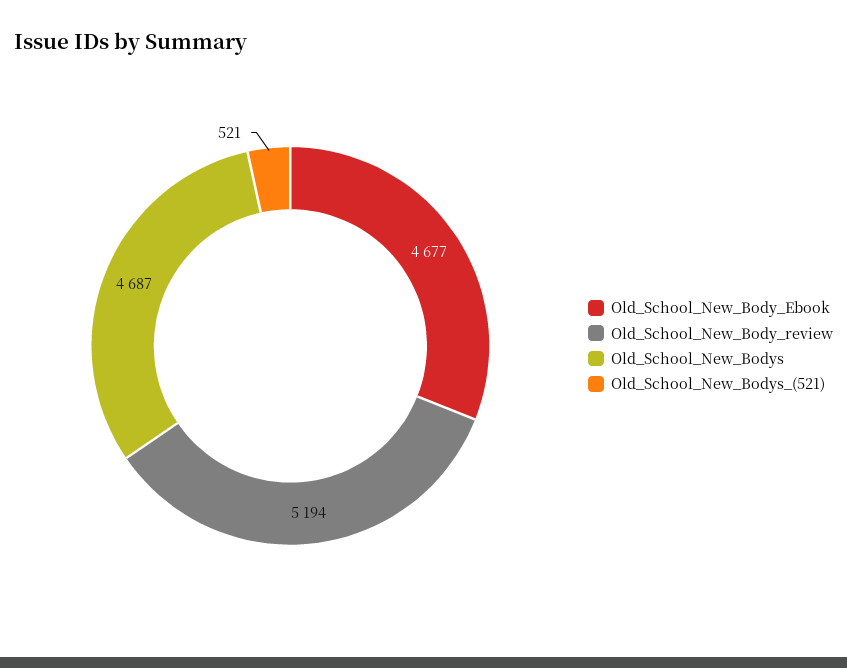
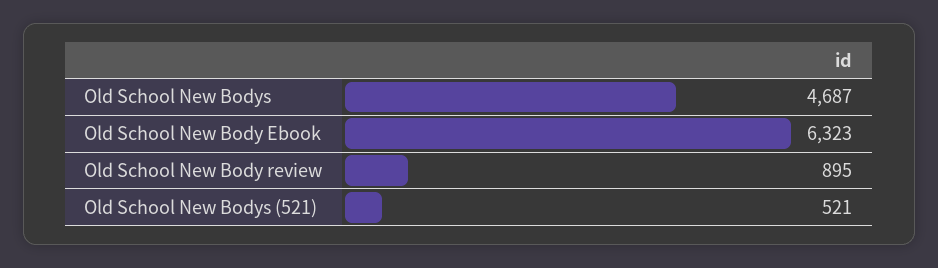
Old_School_New_Body_Ebook: 4677 -> 6323
Old_School_New_Body_review: 5194 -> 895

